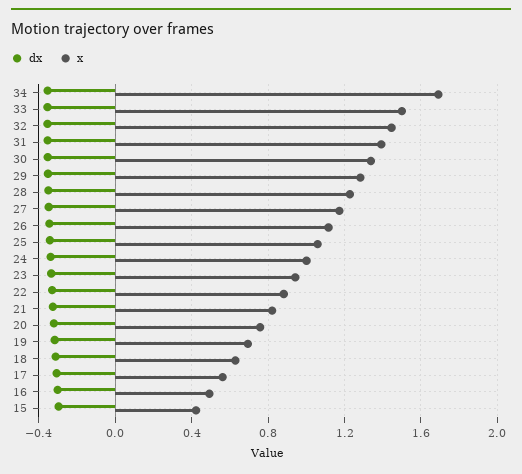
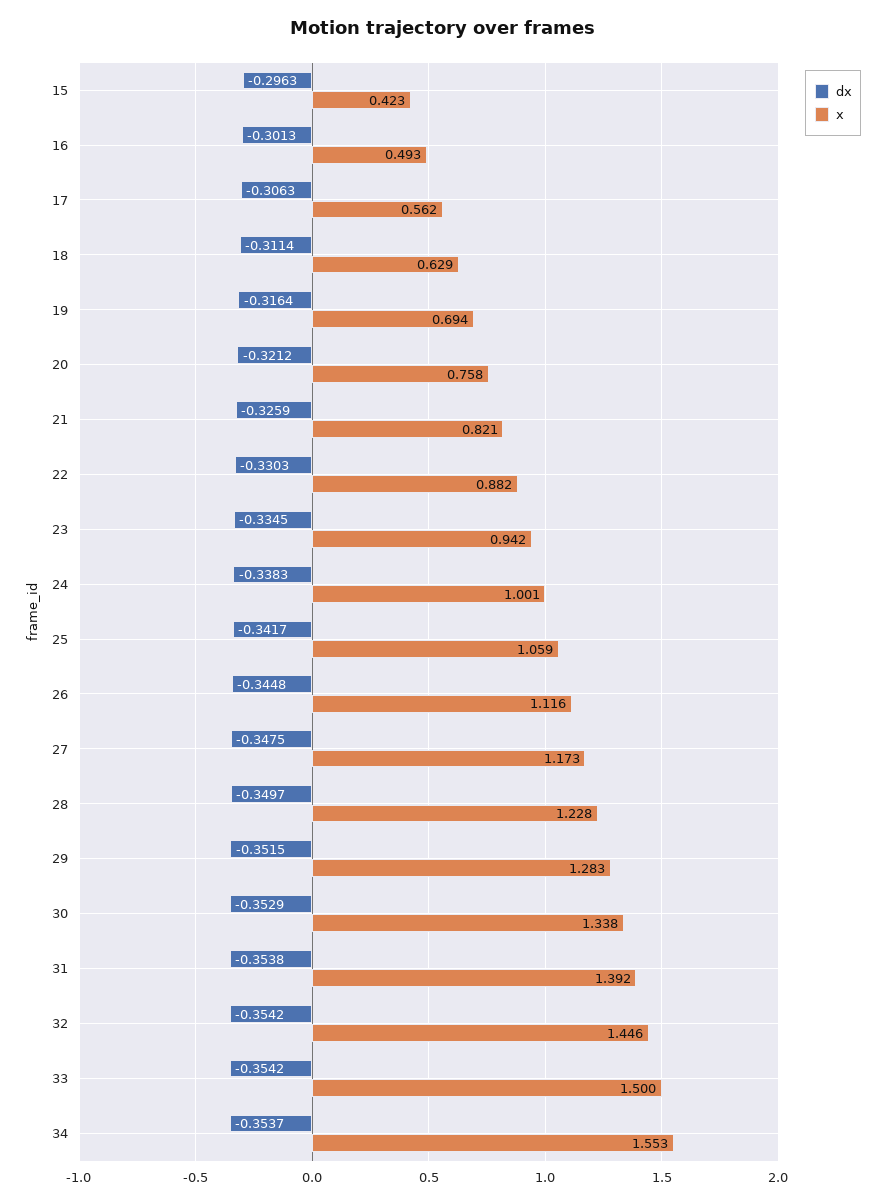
x, 34: 1.7 -> 1.553

